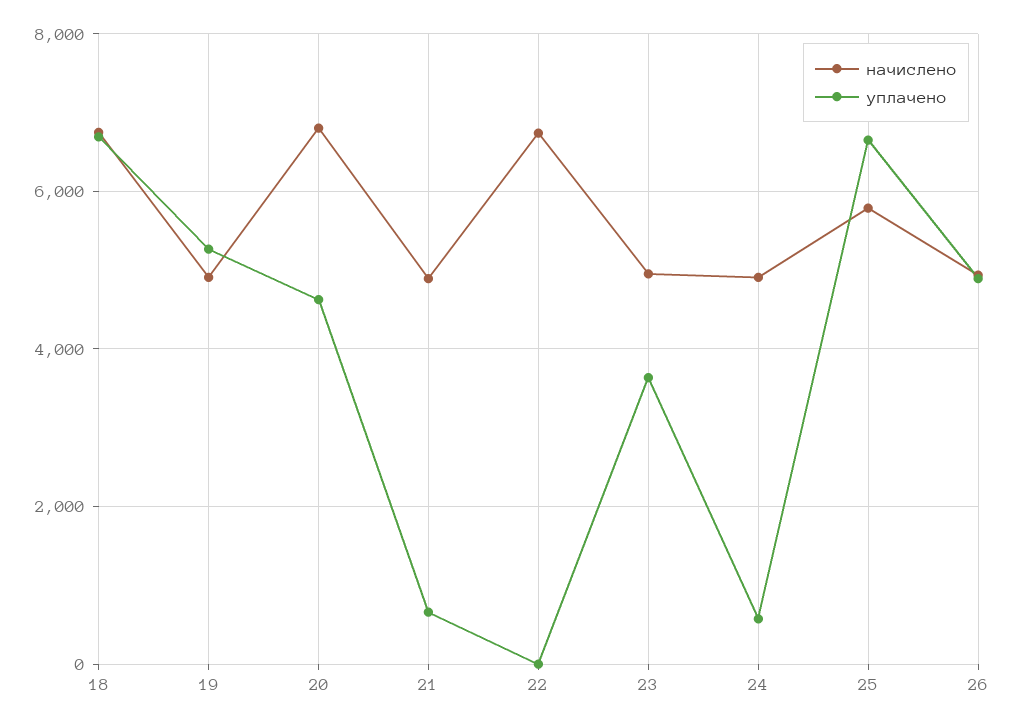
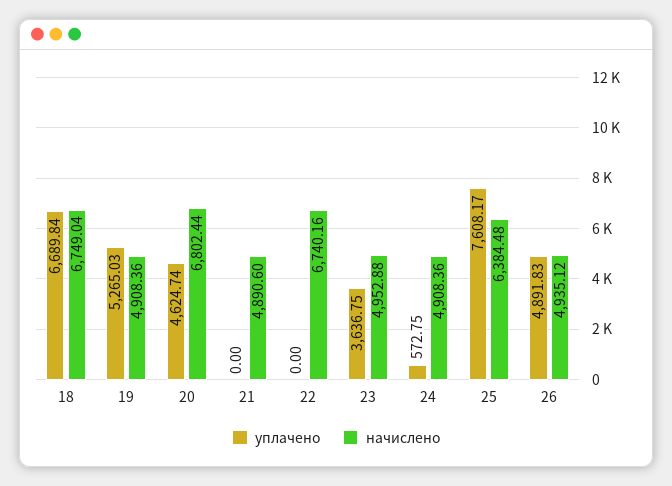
уплачено, 21: 600 -> 0
начислено, 25: 5800 -> 6384.48
уплачено, 25: 6600 -> 7608.17

